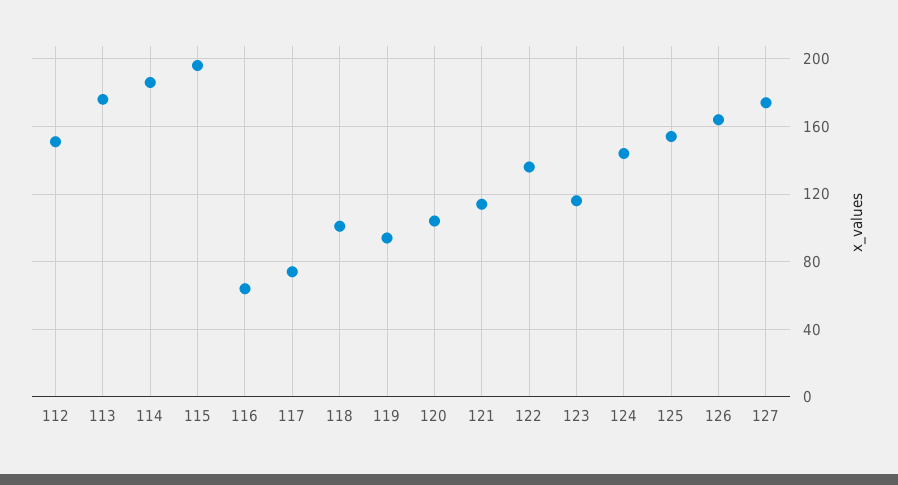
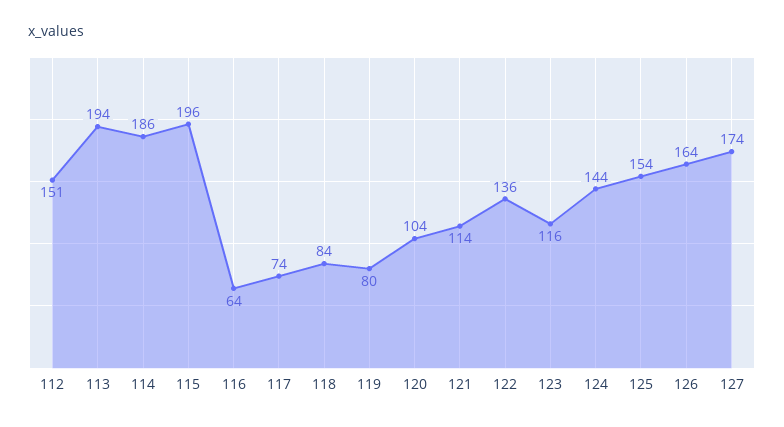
113: 175 -> 194
118: 100 -> 84
119: 95 -> 80

